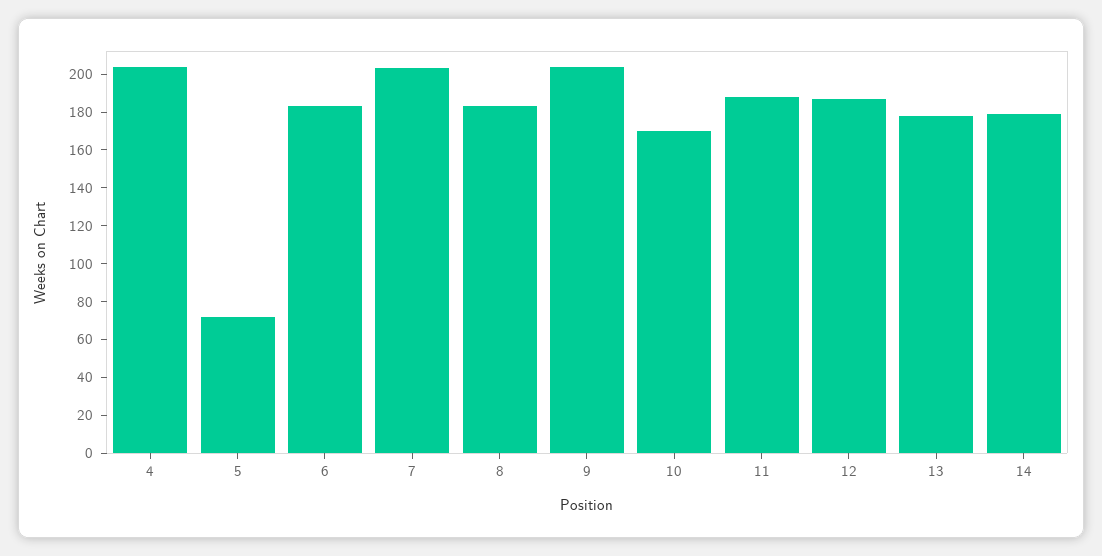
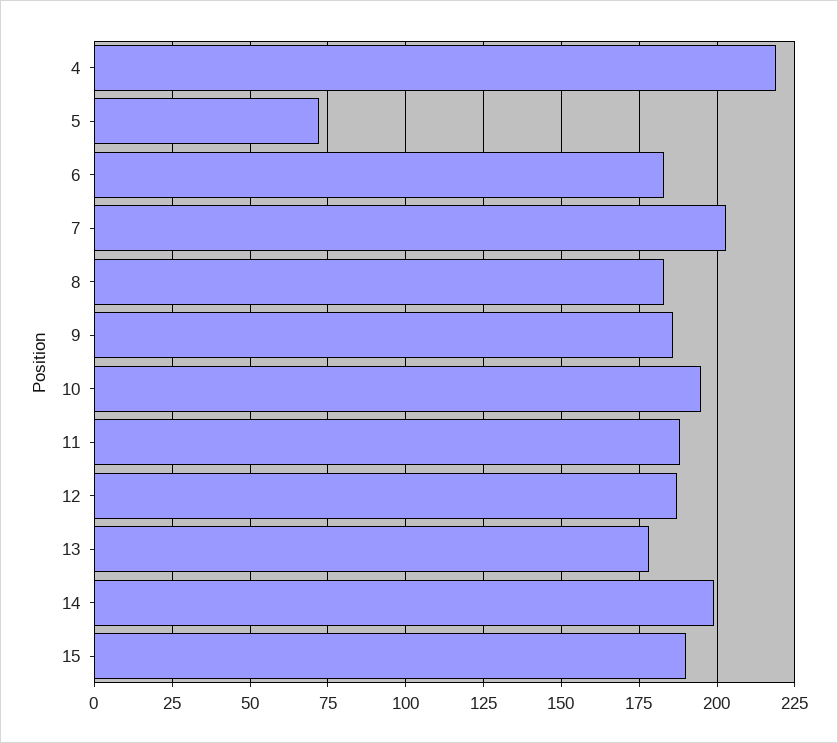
4: 205 -> 220
9: 205 -> 185
10: 170 -> 195
14: 180 -> 200
15: none -> 190

